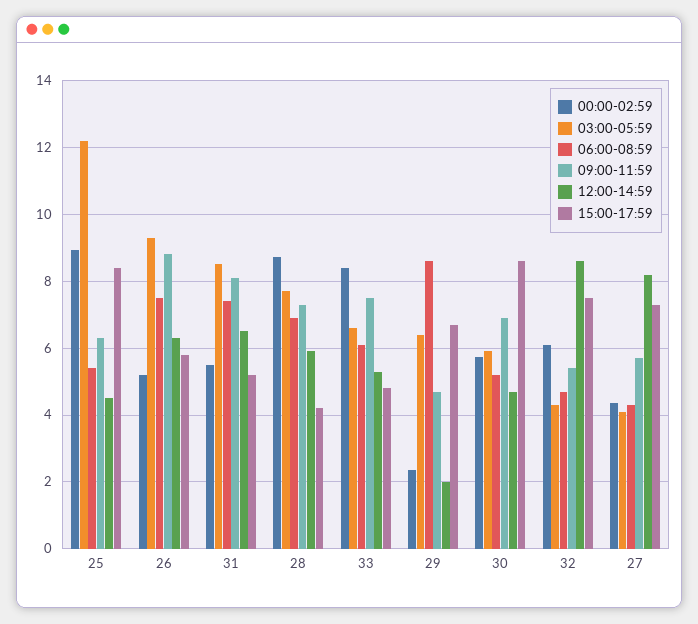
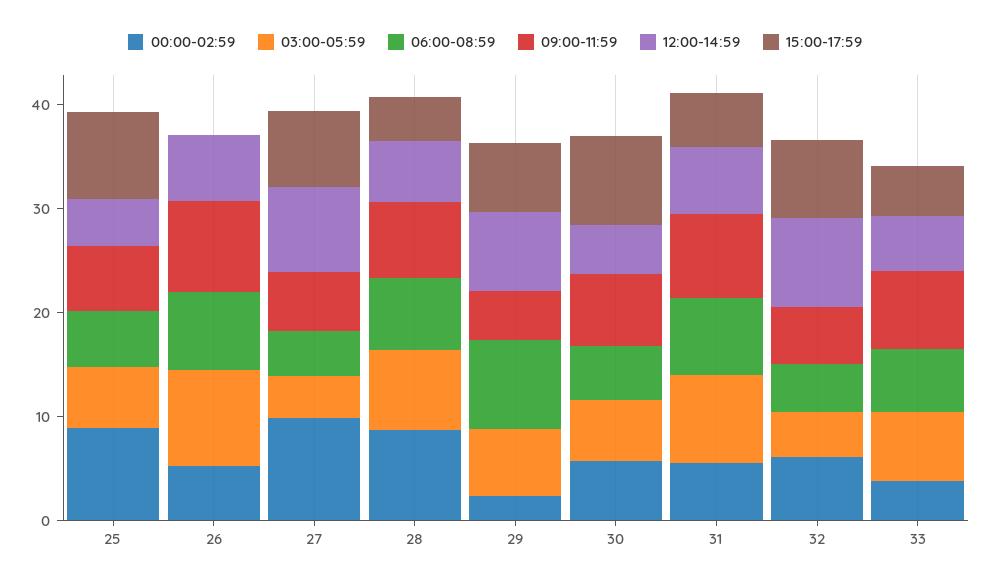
03:00-05:59, 25: 12.2 -> 6
15:00-17:59, 26: 5.8 -> 0
00:00-02:59, 33: 8.4 -> 4
12:00-14:59, 29: 2 -> 8
00:00-02:59, 27: 4.4 -> 10

